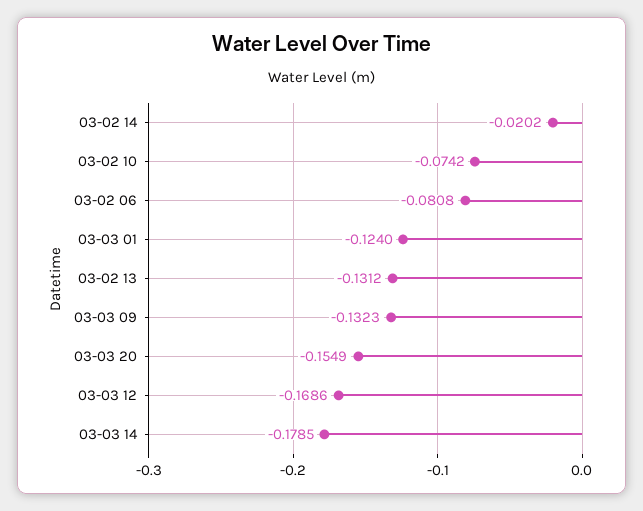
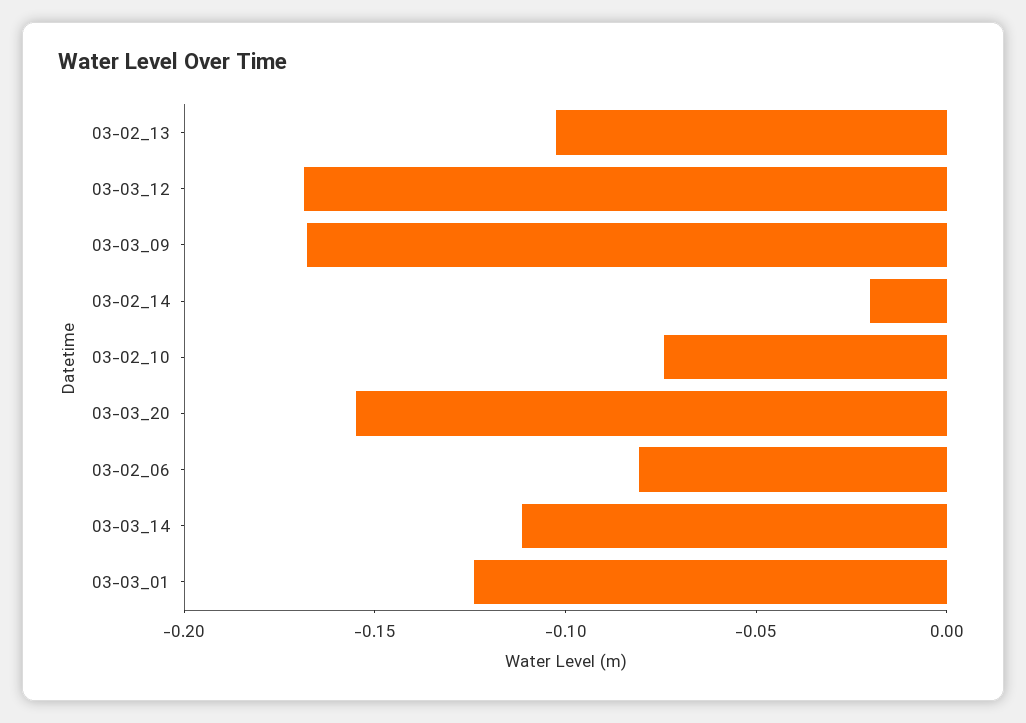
03-02 13: -0.1312 -> -0.1
03-03 09: -0.1323 -> -0.17
03-03 14: -0.1785 -> -0.11

